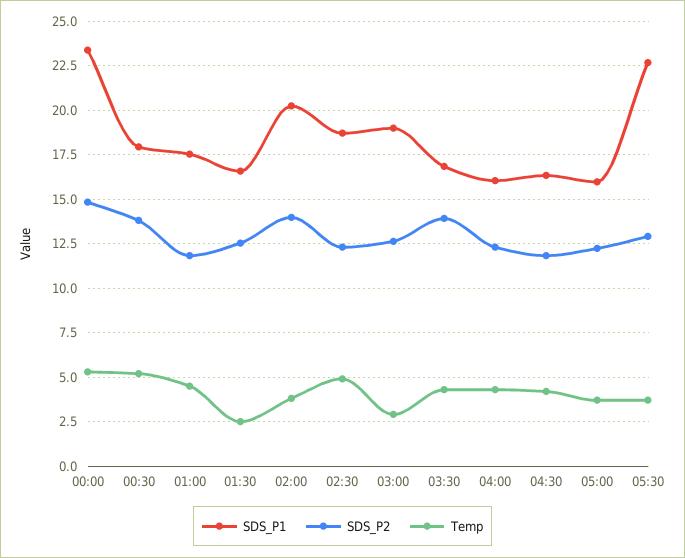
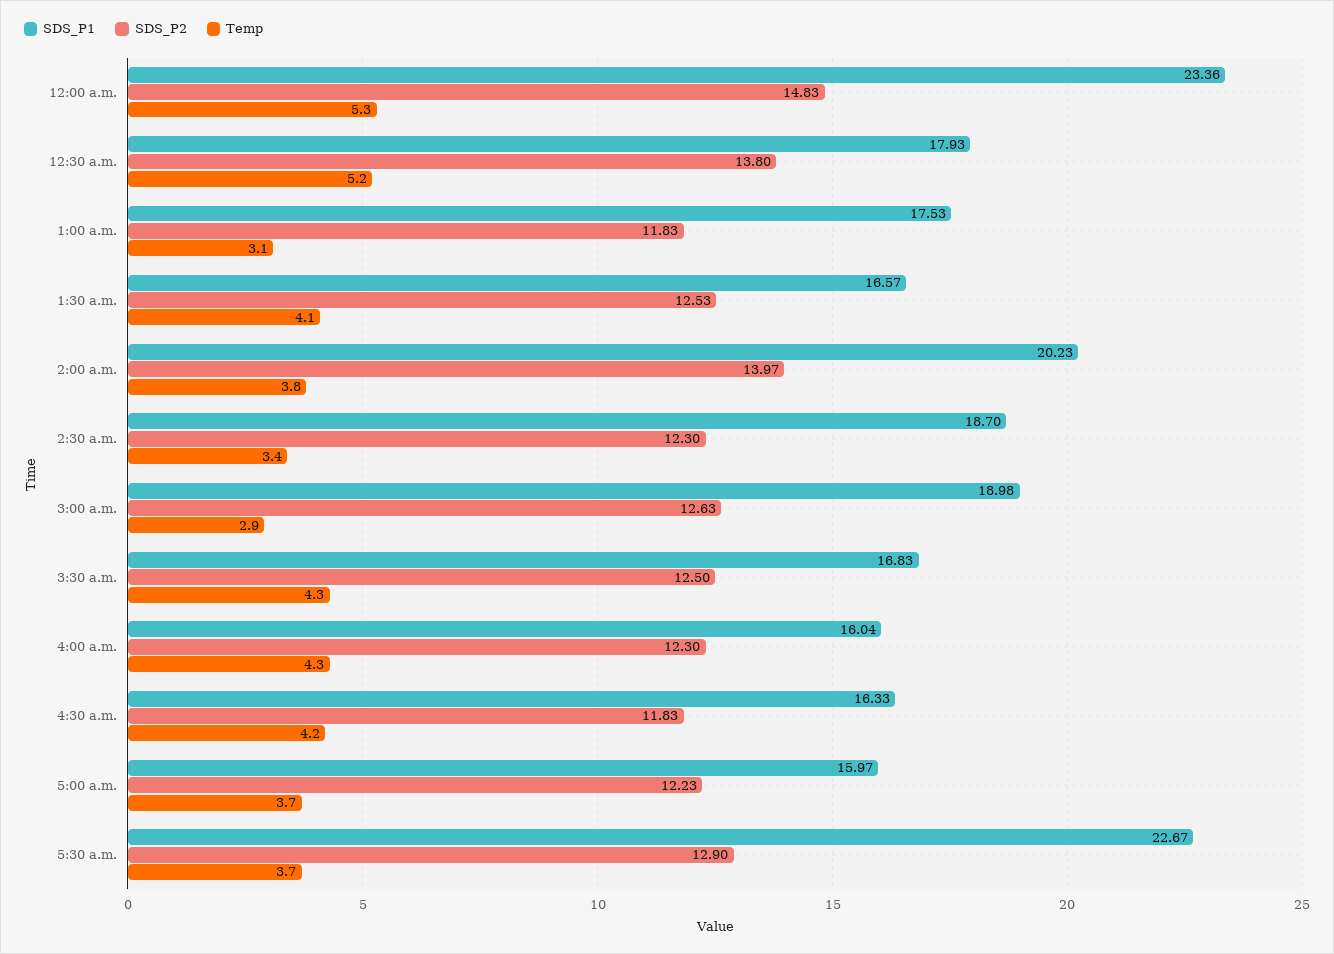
Temp, 01:00: 4.5 -> 3.1
Temp, 01:30: 2.5 -> 4.1
Temp, 02:30: 5 -> 3.4
SDS_P2, 03:30: 14 -> 12.5

